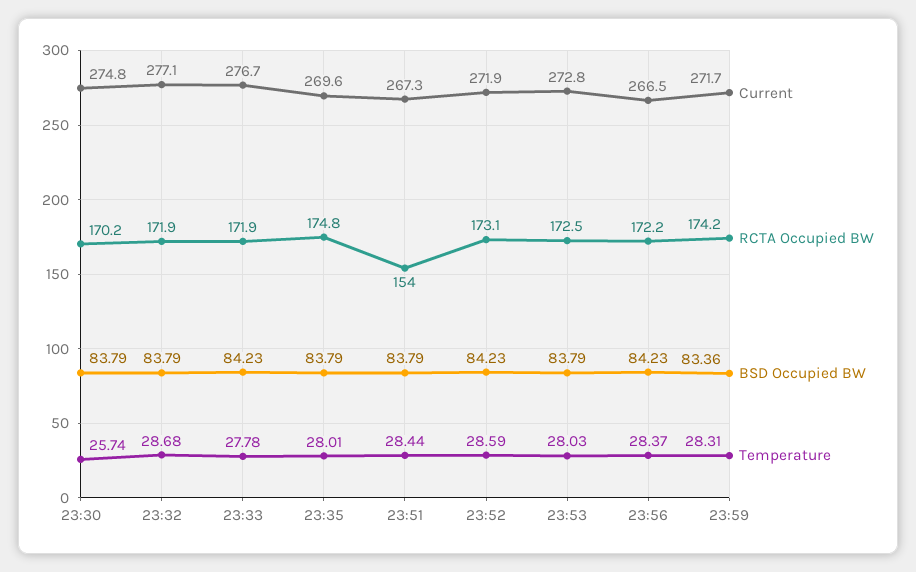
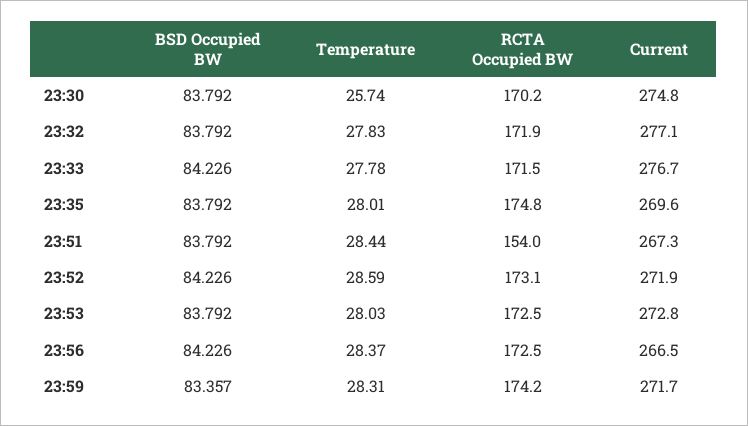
Temperature, 23:32: 28.68 -> 27.83
RCTA Occupied BW, 23:33: 171.9 -> 171.5
RCTA Occupied BW, 23:56: 172.2 -> 172.5

